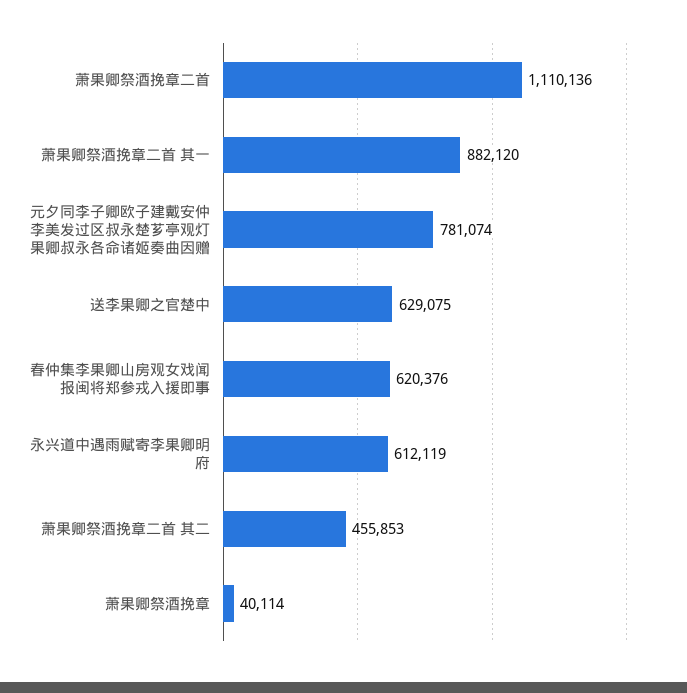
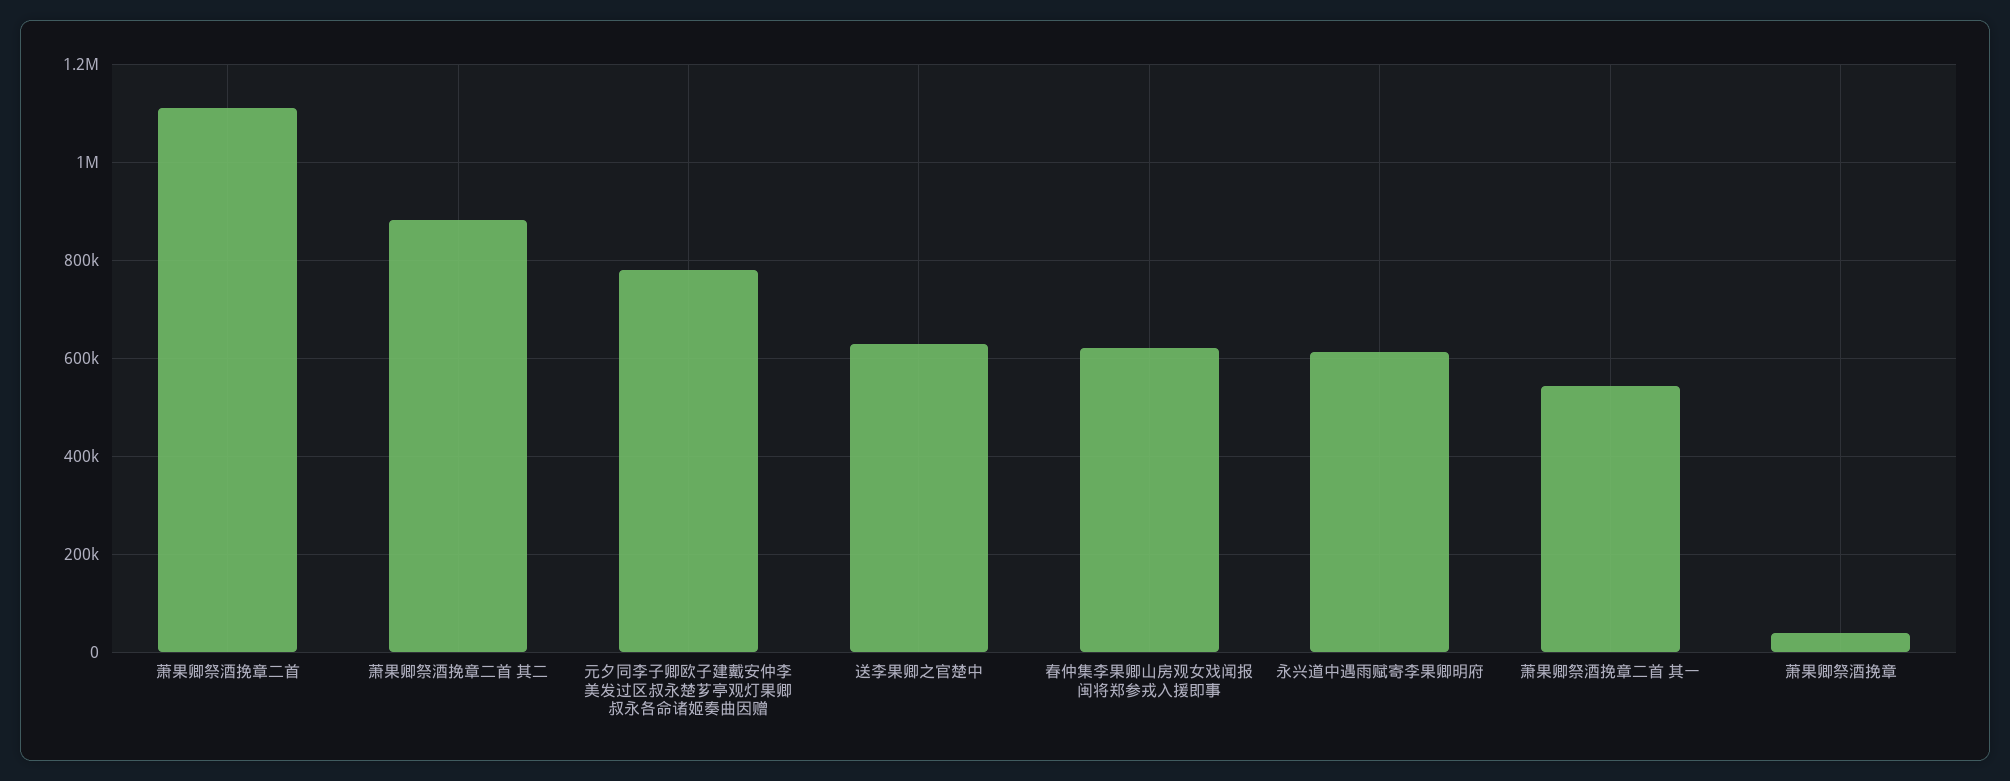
萧果卿祭酒挽章二首 其一: 882120 -> 540000
萧果卿祭酒挽章二首 其二: 455853 -> 880000

